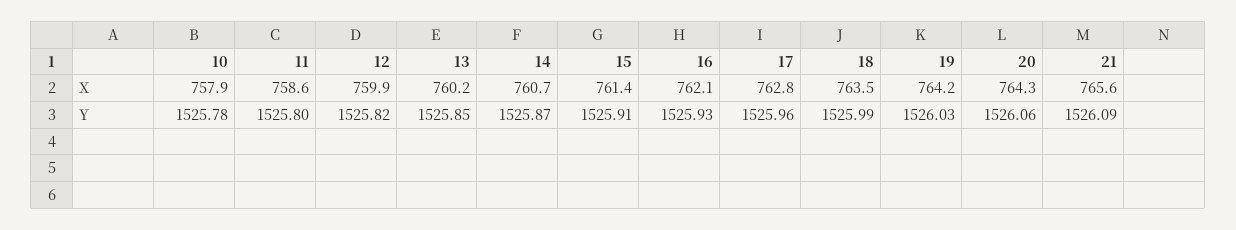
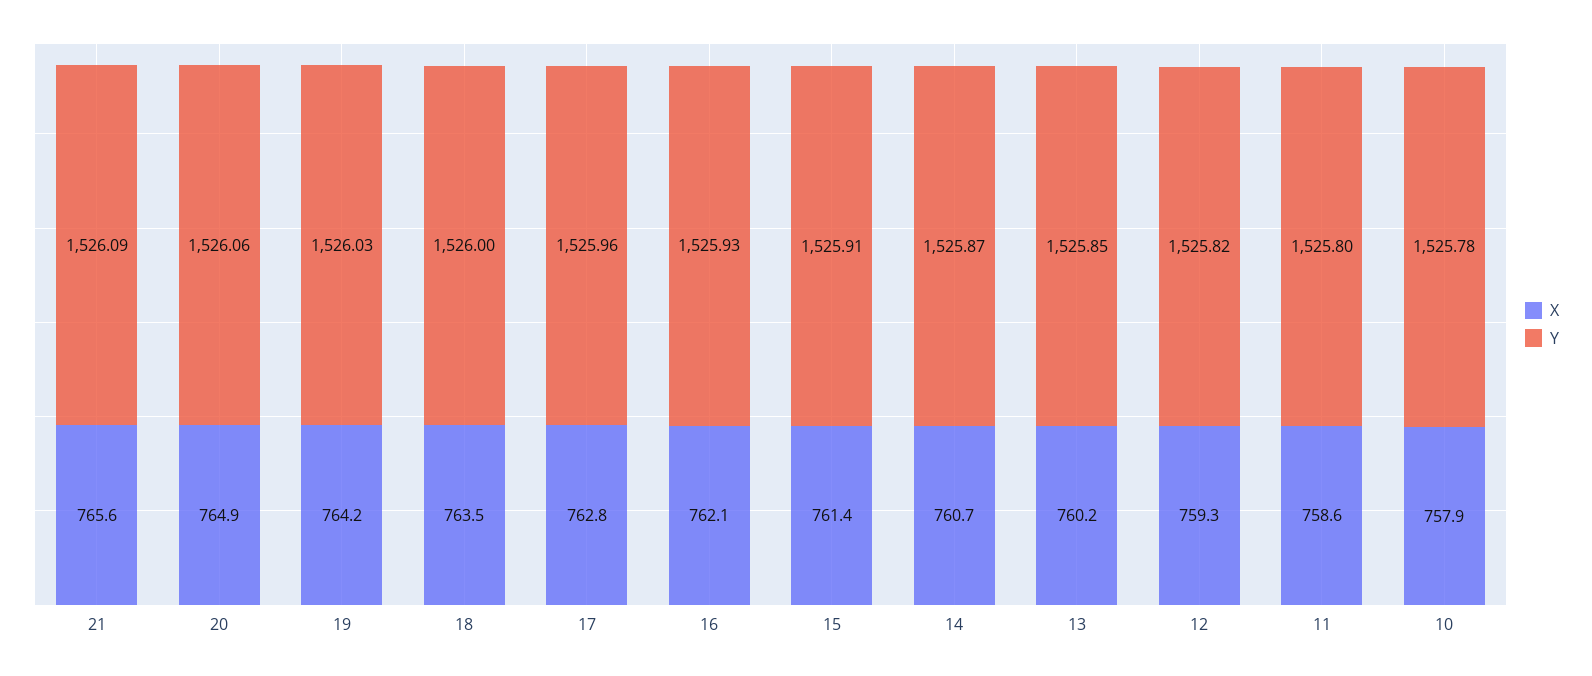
X, 12: 759.9 -> 759.3
X, 20: 764.3 -> 764.9
Y, 18: 1525.99 -> 1526

